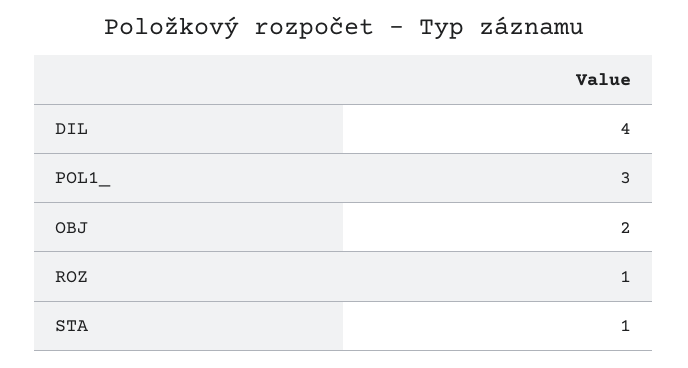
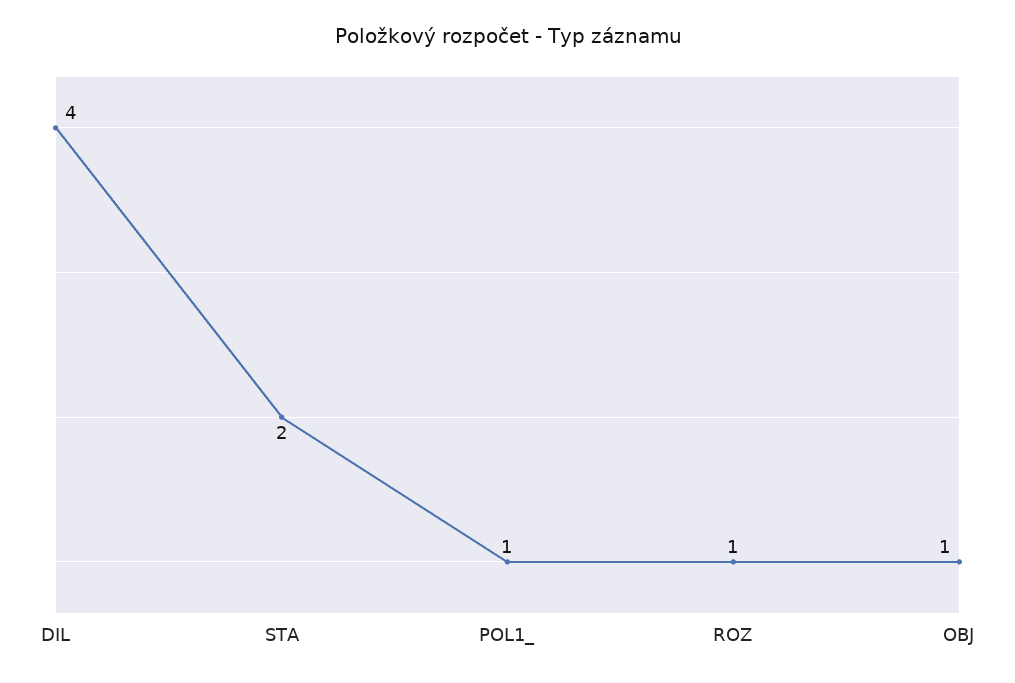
POL1_: 3 -> 1
OBJ: 2 -> 1
STA: 1 -> 2

